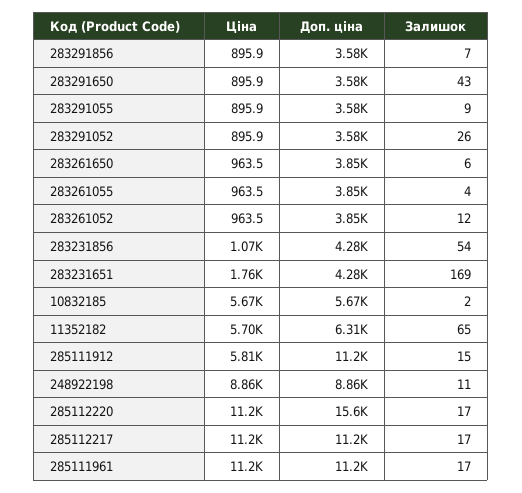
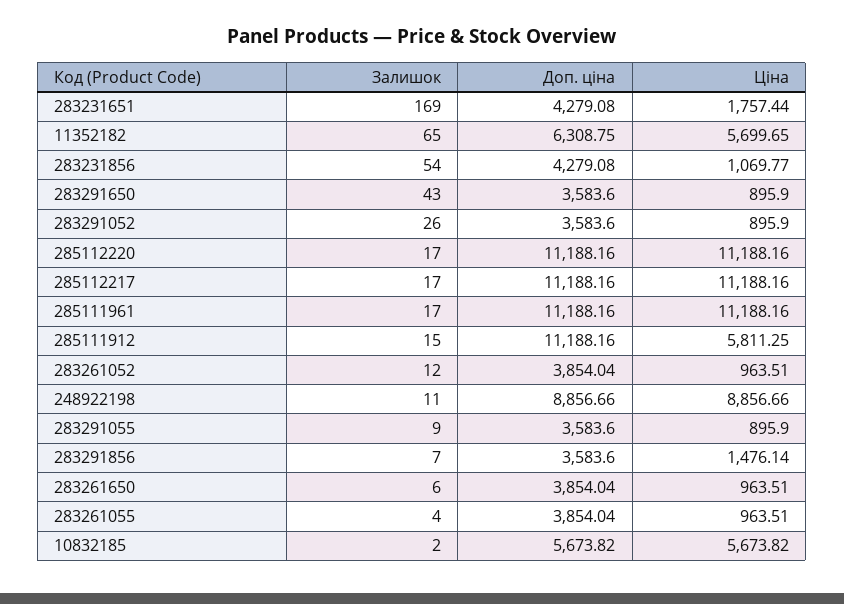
Ціна, 283291856: 895.9 -> 1476.14
Доп. ціна, 285112220: 15600 -> 11188.16

